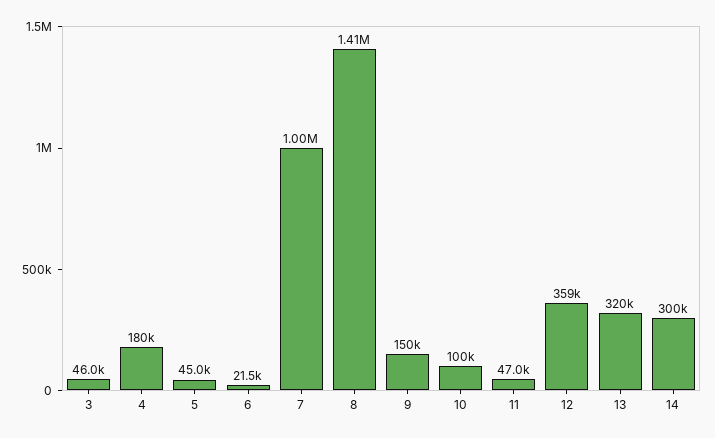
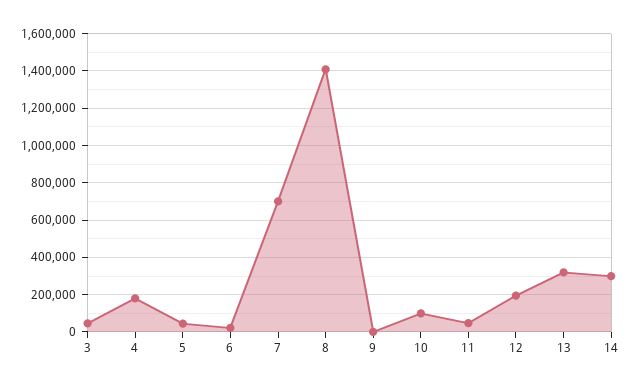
7: 1000000 -> 700000
9: 150000 -> 0
12: 359000 -> 200000

